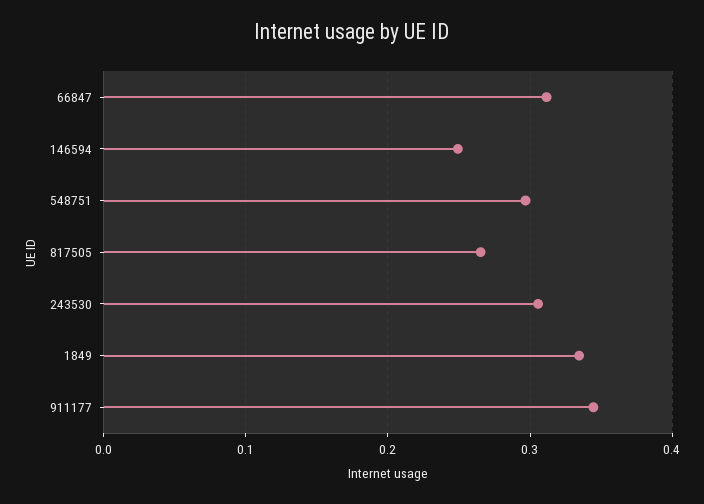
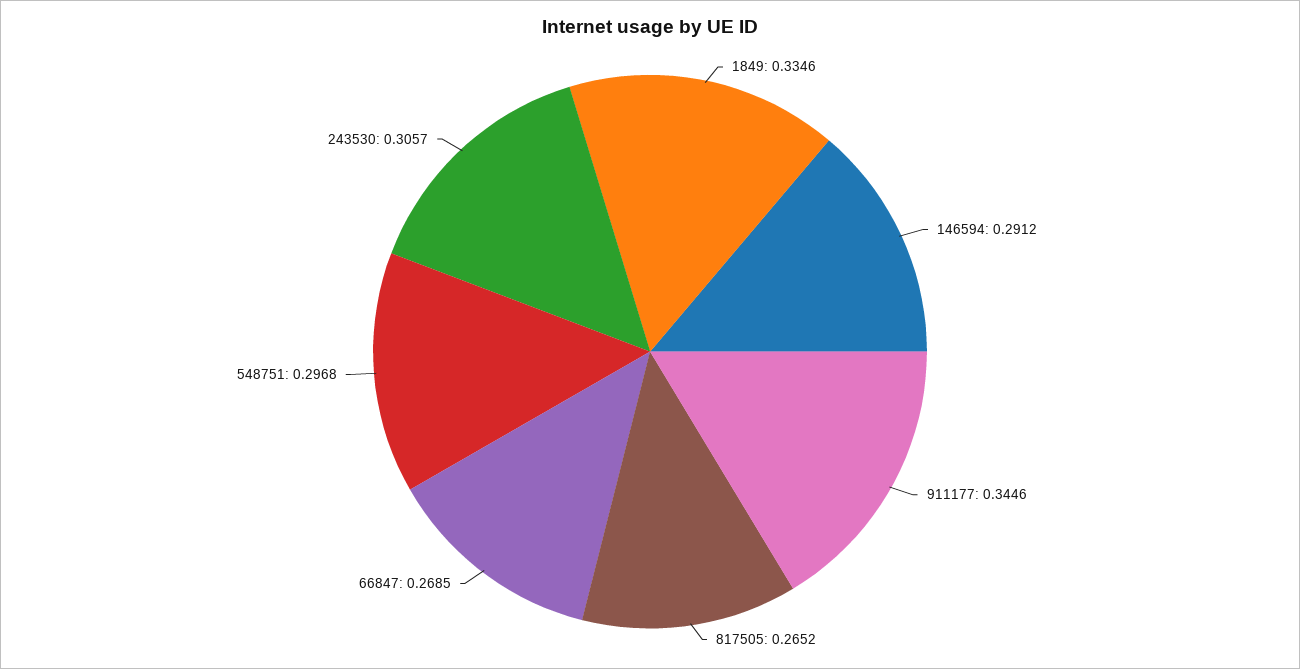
66847: 0.31 -> 0.2685
146594: 0.25 -> 0.2912

